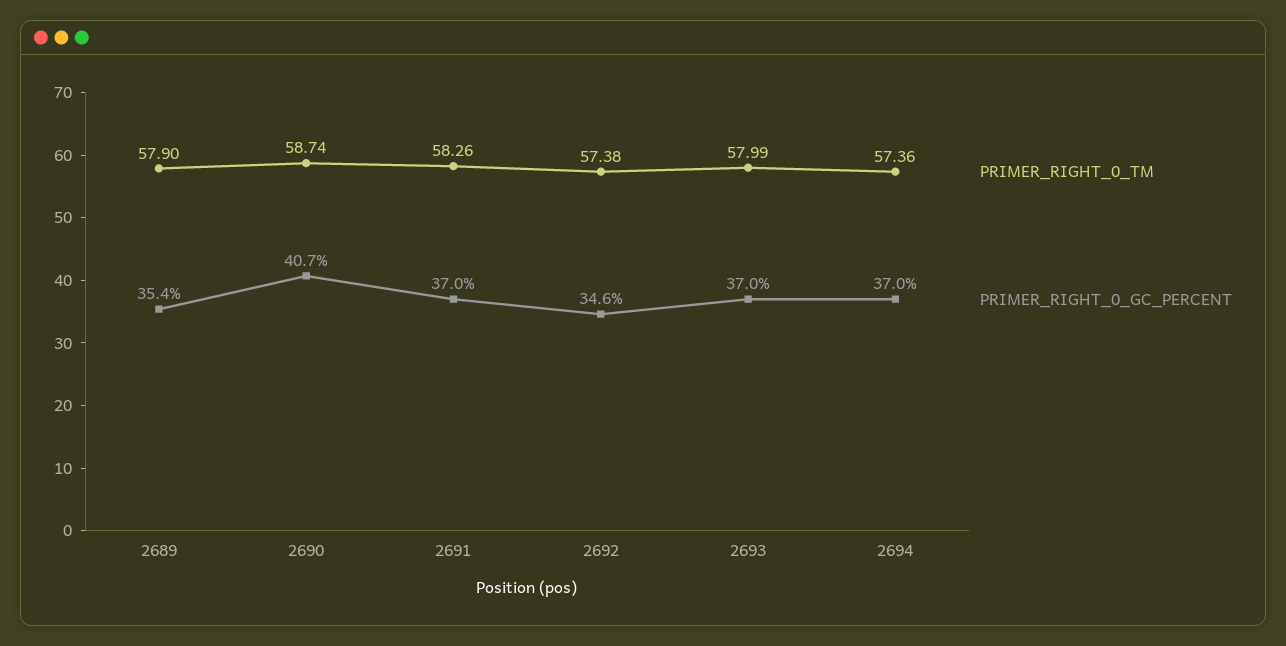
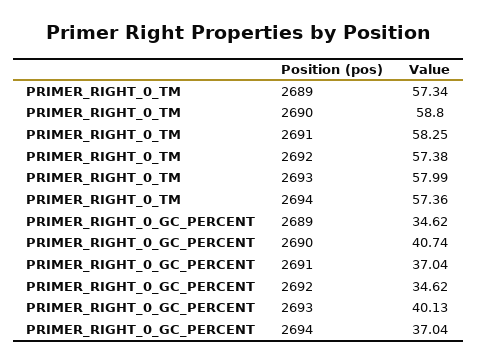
PRIMER_RIGHT_0_TM, 2689: 57.9 -> 57.34
PRIMER_RIGHT_0_GC_PERCENT, 2689: 35.4 -> 34.62
PRIMER_RIGHT_0_TM, 2690: 58.74 -> 58.8
PRIMER_RIGHT_0_TM, 2691: 58.26 -> 58.25
PRIMER_RIGHT_0_GC_PERCENT, 2693: 37 -> 40.13

